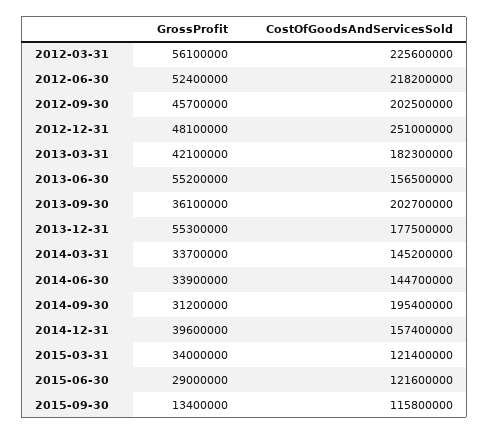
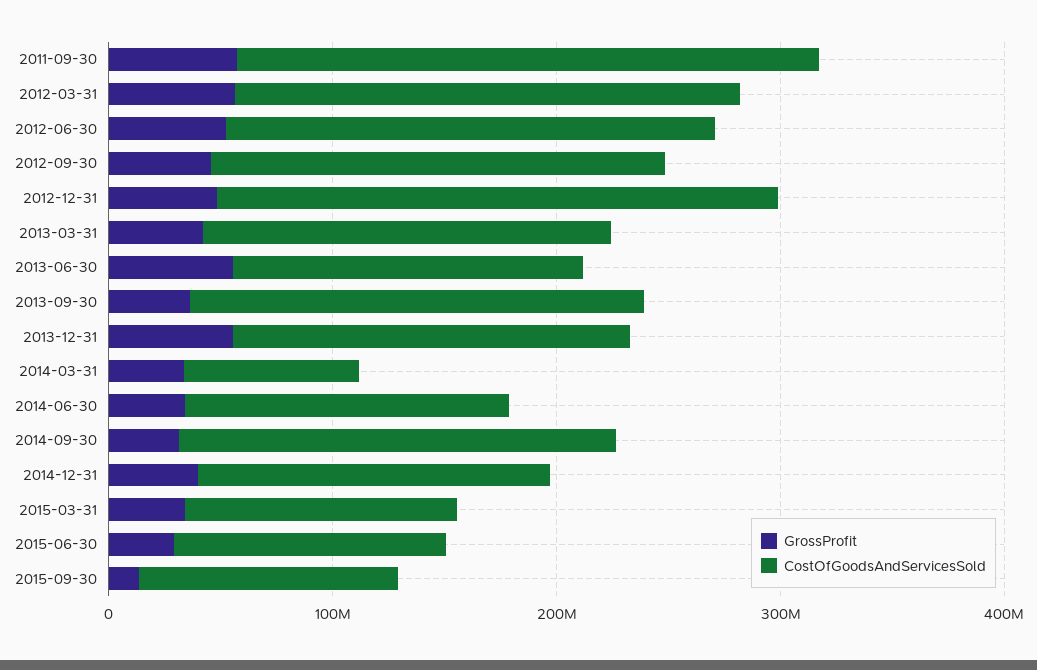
CostOfGoodsAndServicesSold, 2014-03-31: 145200000 -> 80000000
GrossProfit, 2011-09-30: none -> 60000000
CostOfGoodsAndServicesSold, 2011-09-30: none -> 260000000

